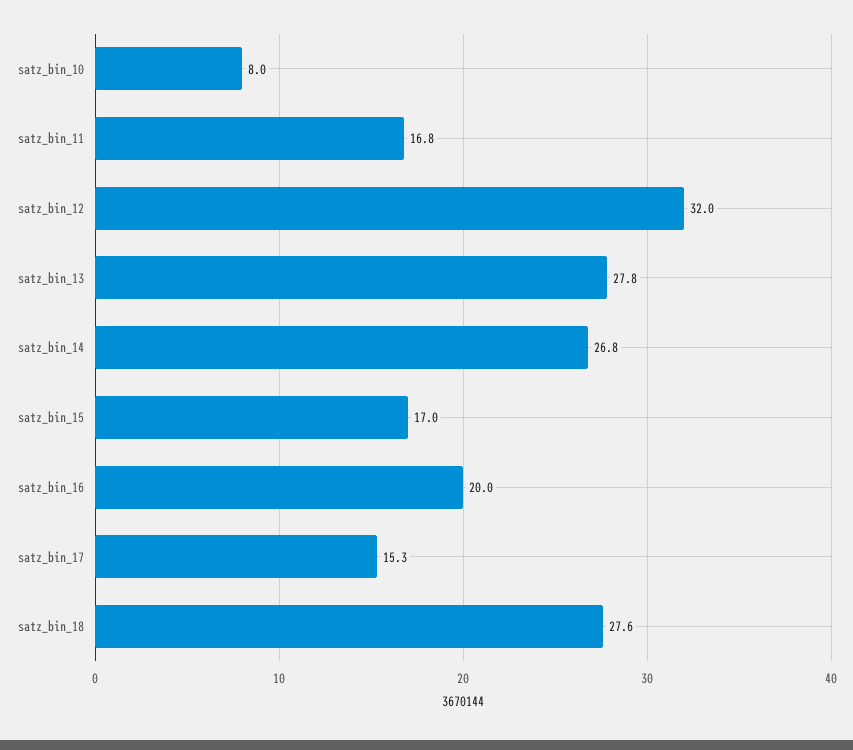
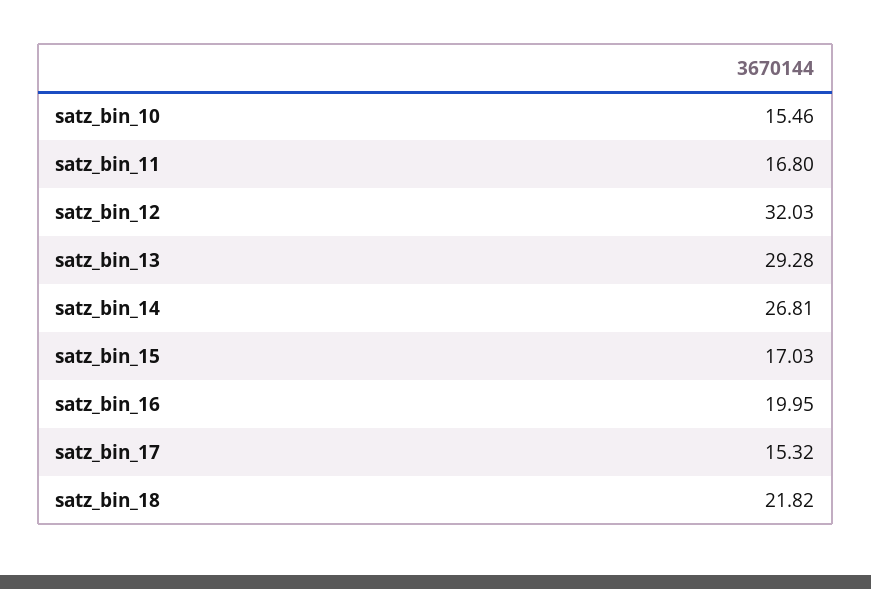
satz_bin_10: 8 -> 15.46
satz_bin_13: 27.8 -> 29.28
satz_bin_18: 27.6 -> 21.82

